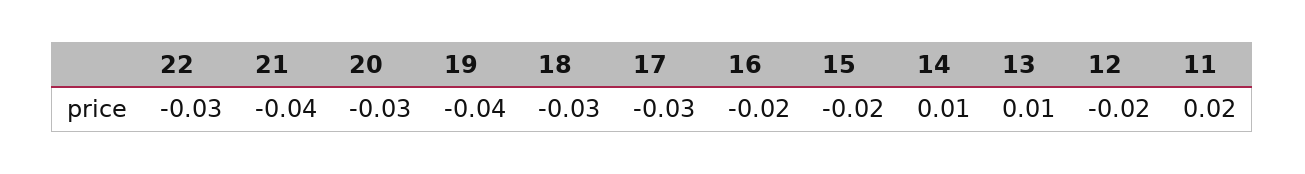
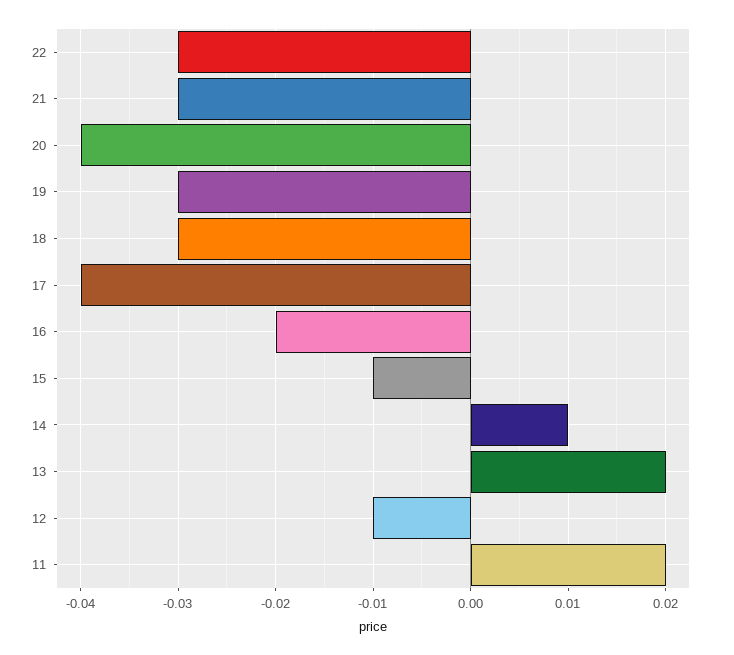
21: -0.04 -> -0.03
20: -0.03 -> -0.04
19: -0.04 -> -0.03
17: -0.03 -> -0.04
15: -0.02 -> -0.01
13: 0.01 -> 0.02
12: -0.02 -> -0.01

